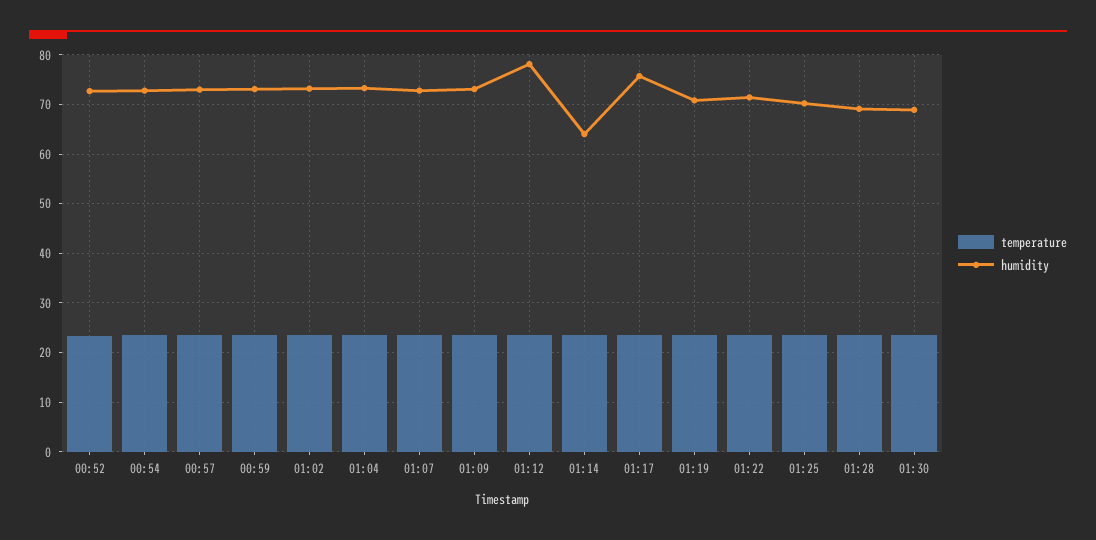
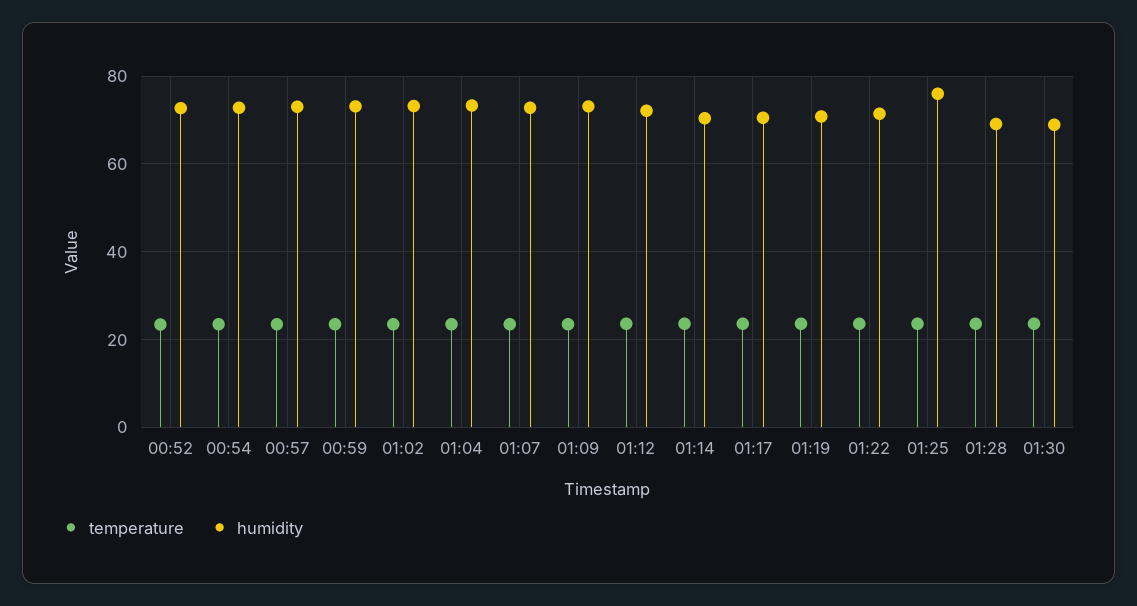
humidity, 01:12: 78 -> 72
humidity, 01:14: 64 -> 70
humidity, 01:17: 76 -> 70
humidity, 01:25: 70 -> 76

